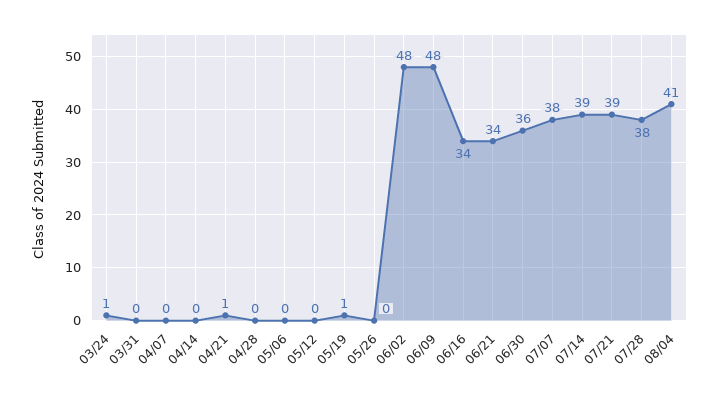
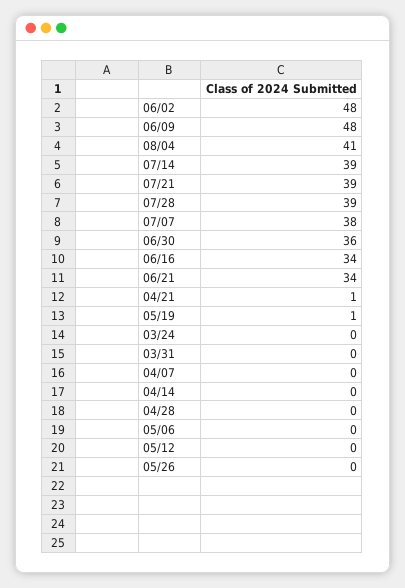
03/24: 1 -> 0
07/28: 38 -> 39

